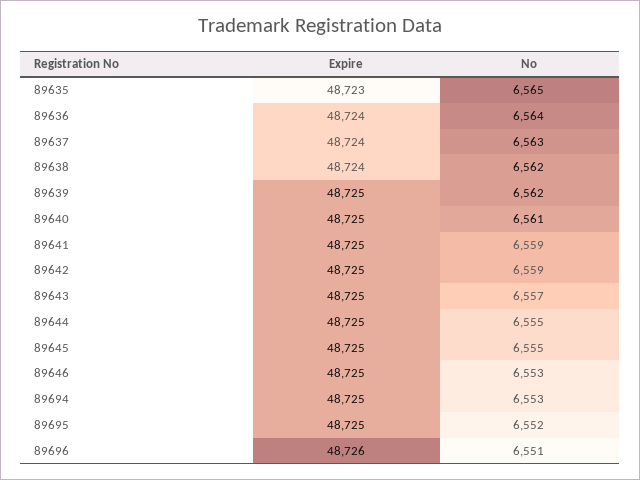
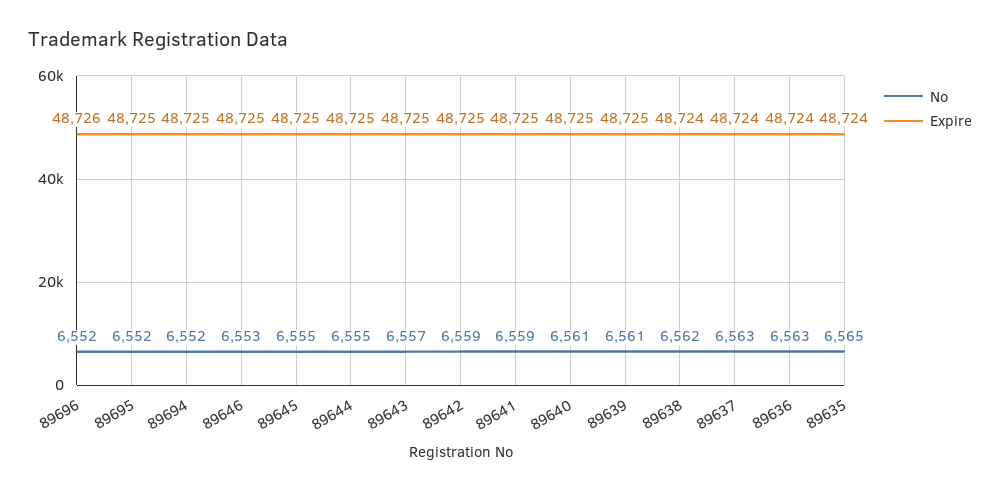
Expire, 89635: 48723 -> 48724
No, 89636: 6564 -> 6563
No, 89639: 6562 -> 6561
No, 89694: 6553 -> 6552
No, 89696: 6551 -> 6552

